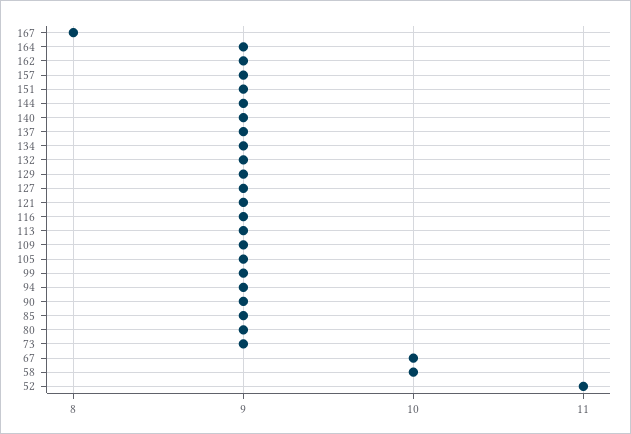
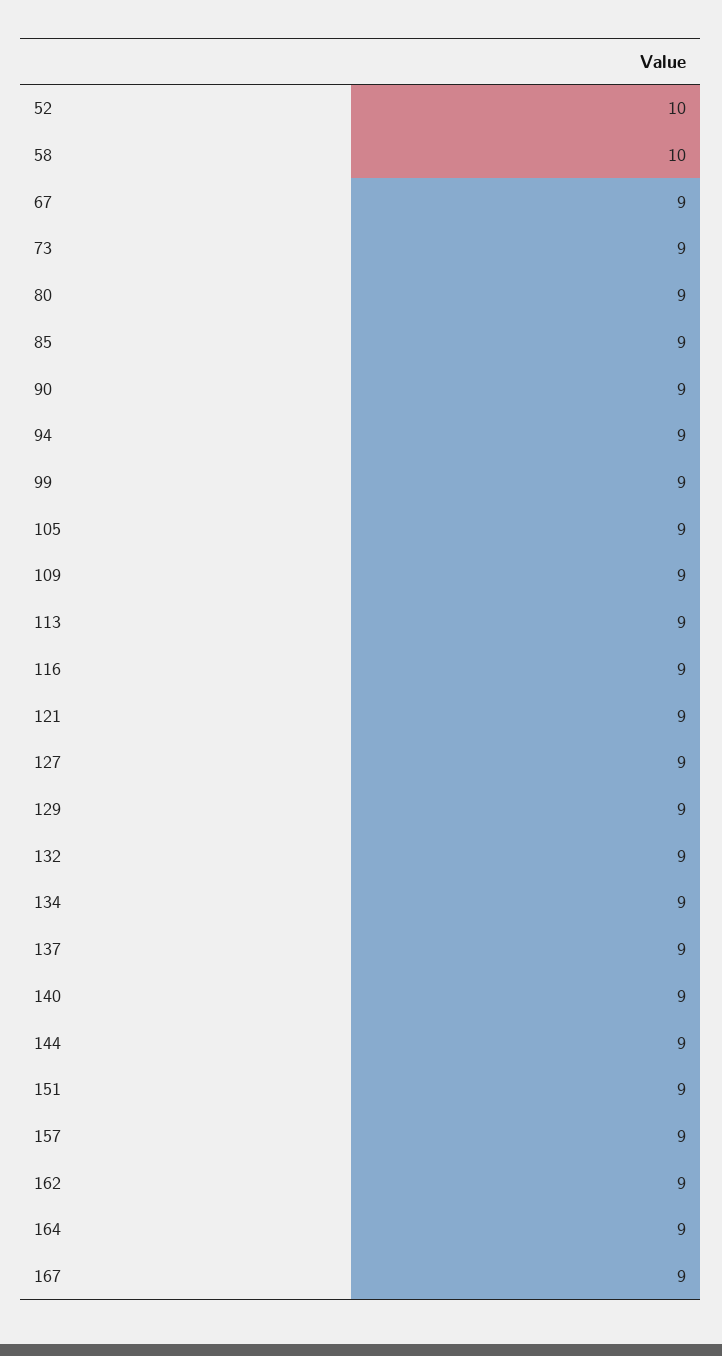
167: 8 -> 9
67: 10 -> 9
52: 11 -> 10

